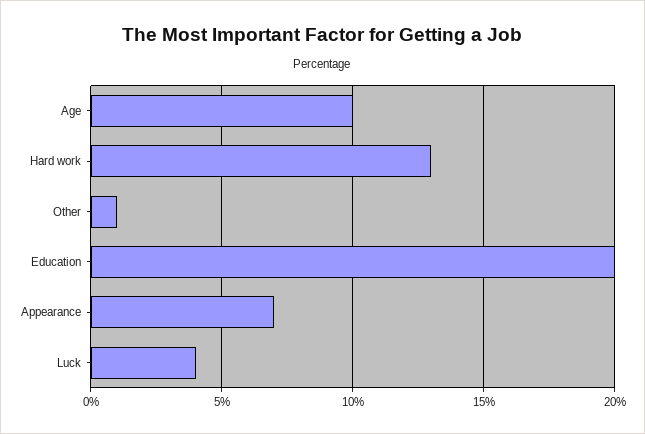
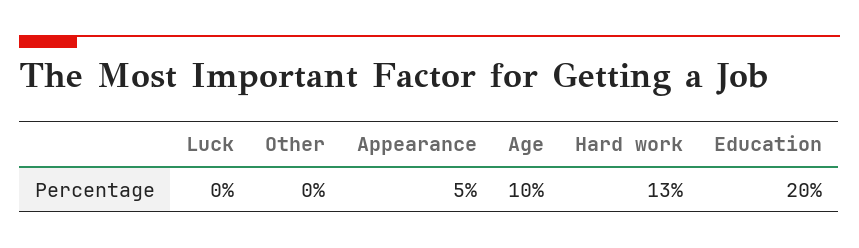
Other: 1 -> 0
Appearance: 7 -> 5
Luck: 4 -> 0

